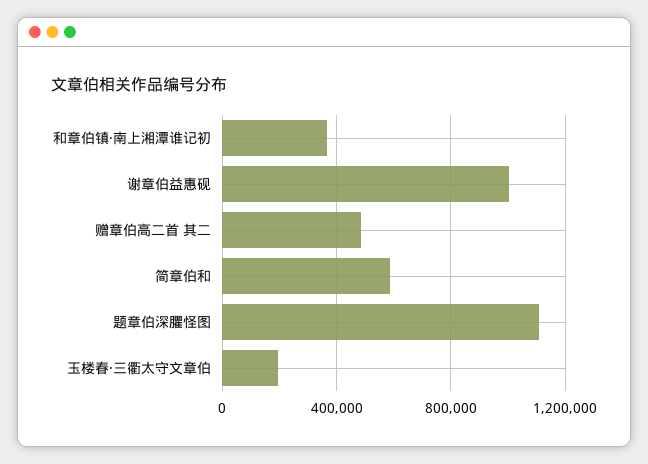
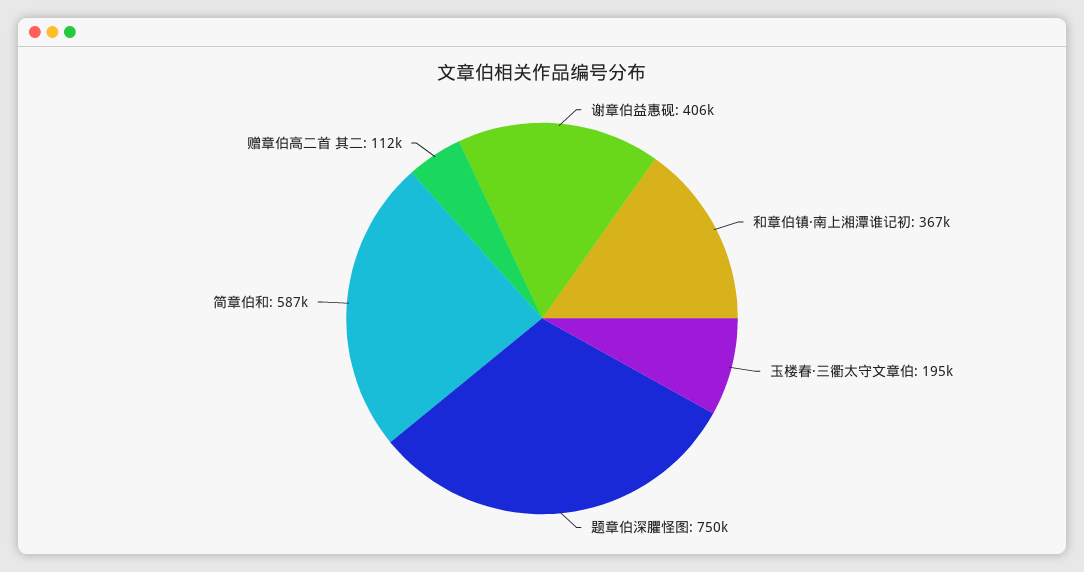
谢章伯益惠砚: 1000000 -> 406000
赠章伯高二首 其二: 500000 -> 112000
题章伯深臞怪图: 1100000 -> 750000

